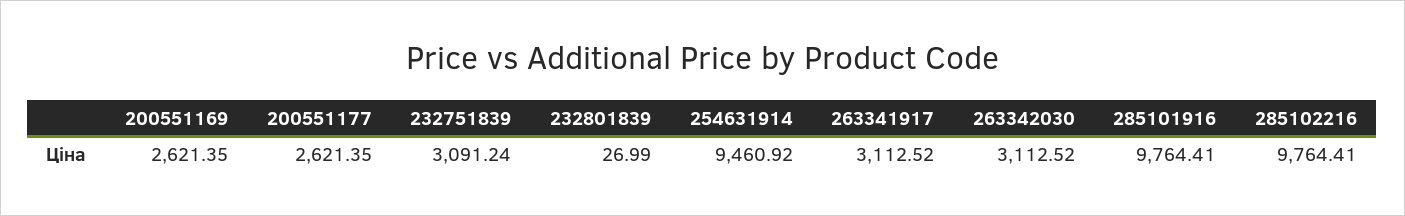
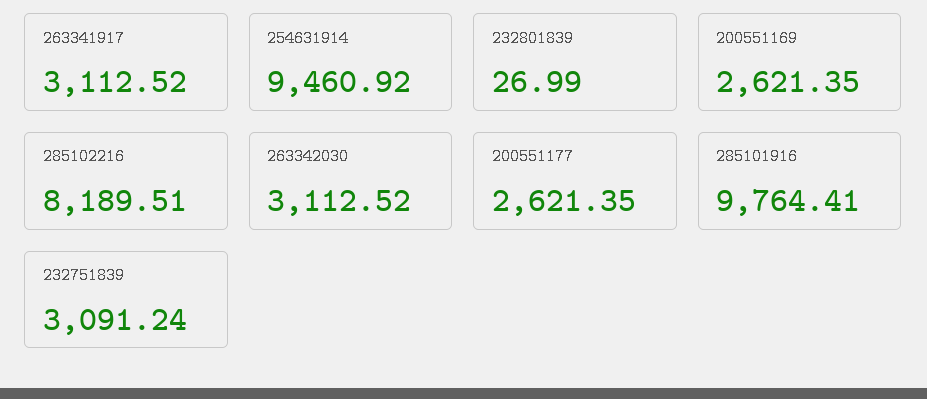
285102216: 9764.41 -> 8189.51

